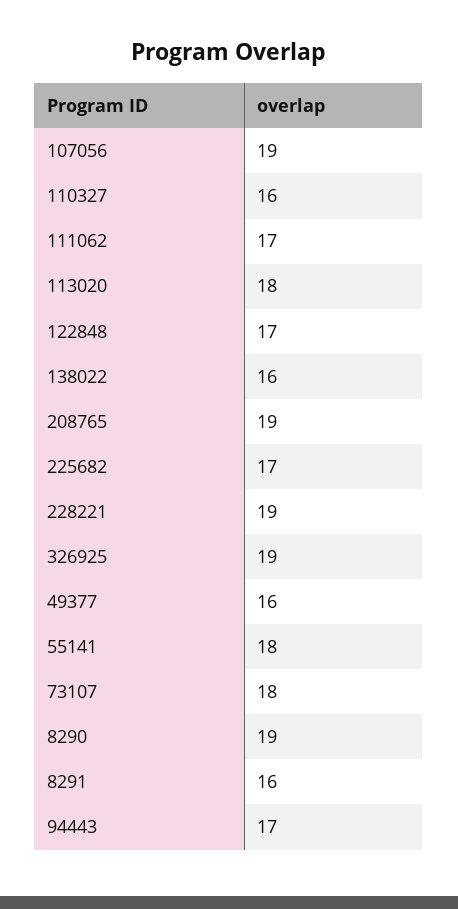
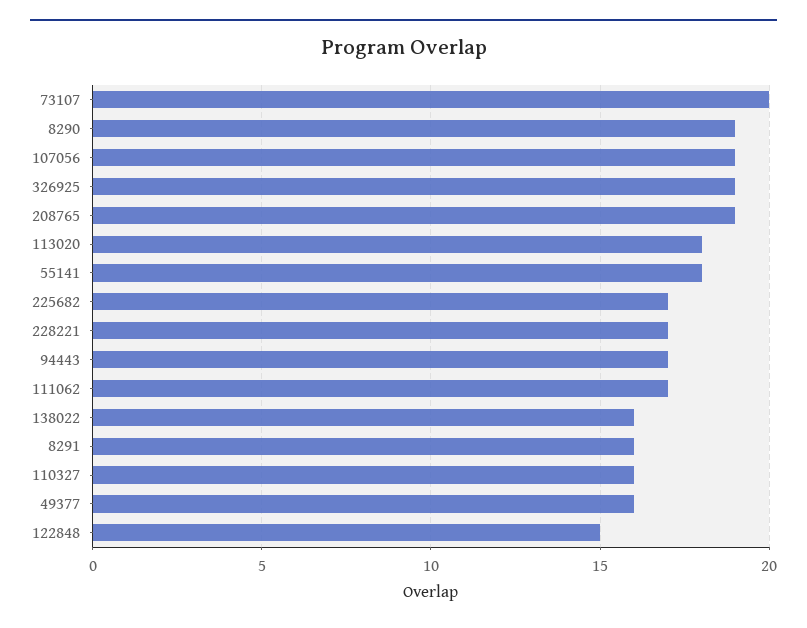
122848: 17 -> 15
228221: 19 -> 17
73107: 18 -> 20

